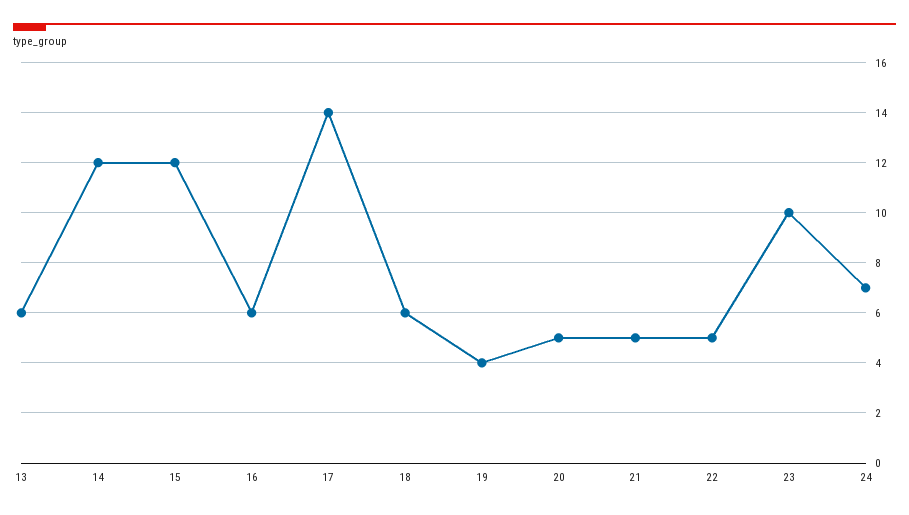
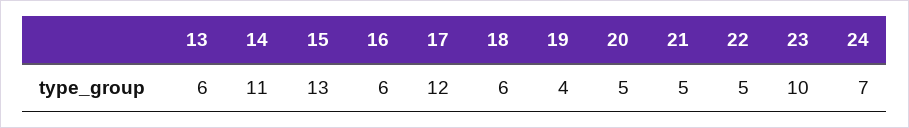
14: 12 -> 11
15: 12 -> 13
17: 14 -> 12

